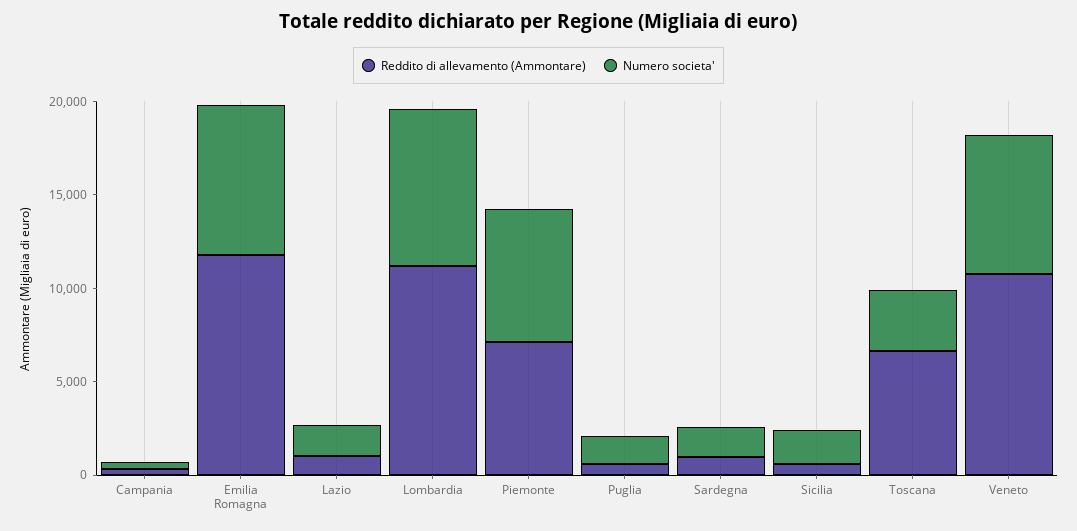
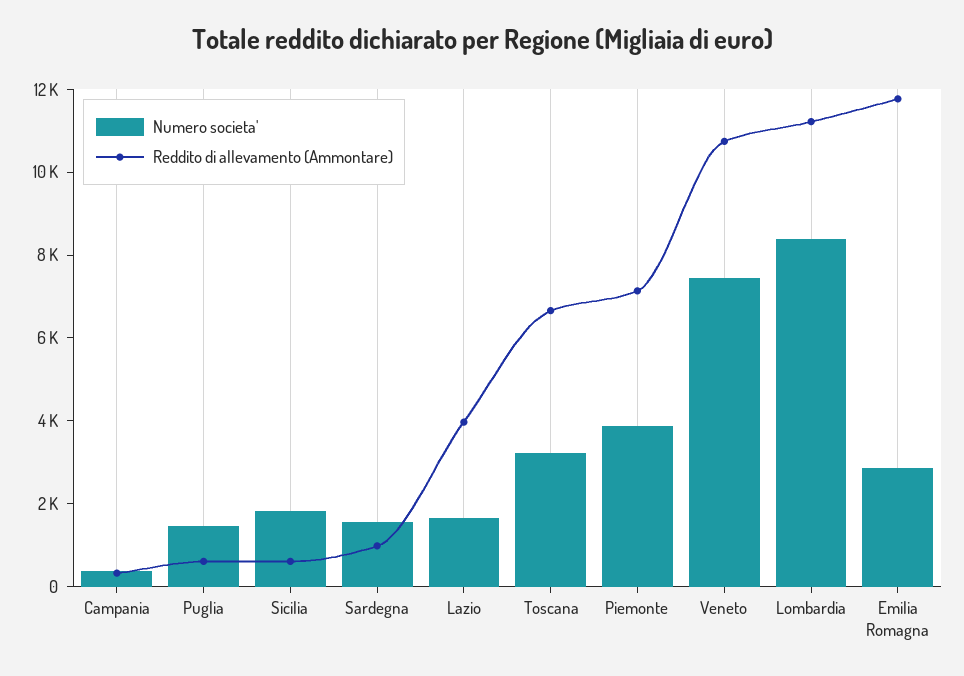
Numero societa', Emilia Romagna: 8000 -> 3000
Reddito di allevamento (Ammontare), Lazio: 1000 -> 4000
Numero societa', Piemonte: 7000 -> 4000

